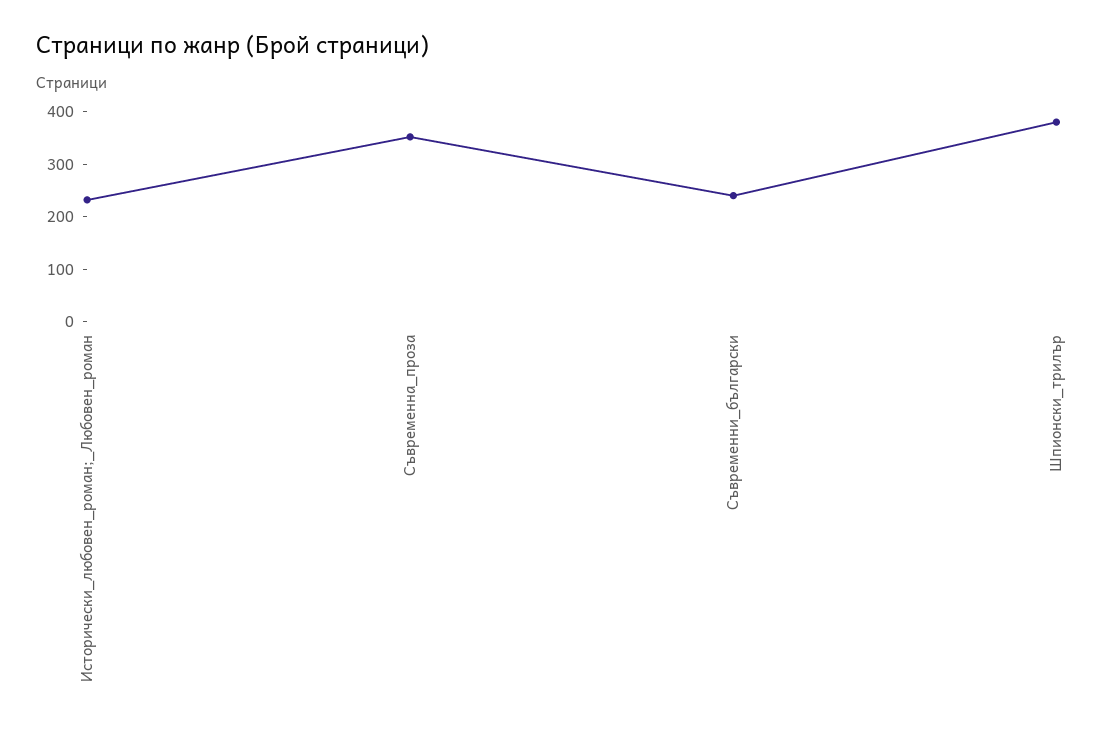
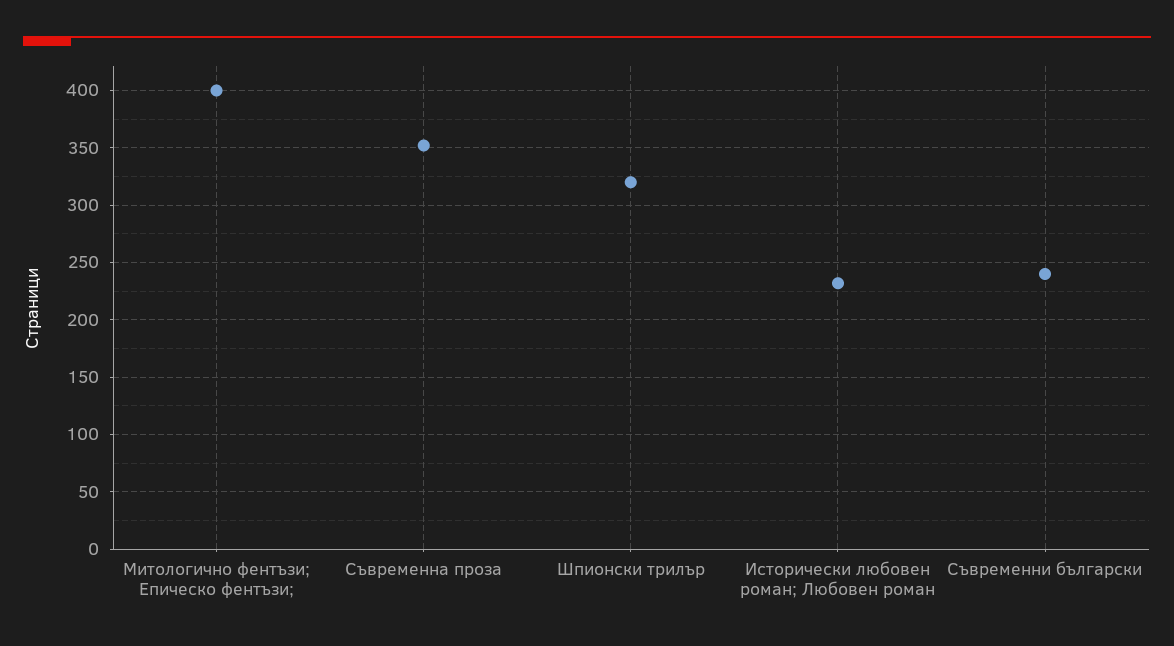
Шпионски_трилър: 380 -> 320
Митологично фентъзи; Епическо фентъзи;: none -> 400

